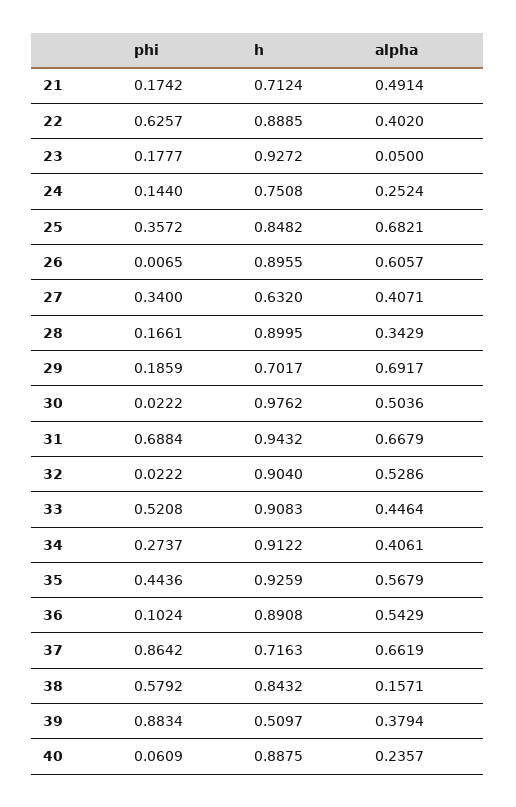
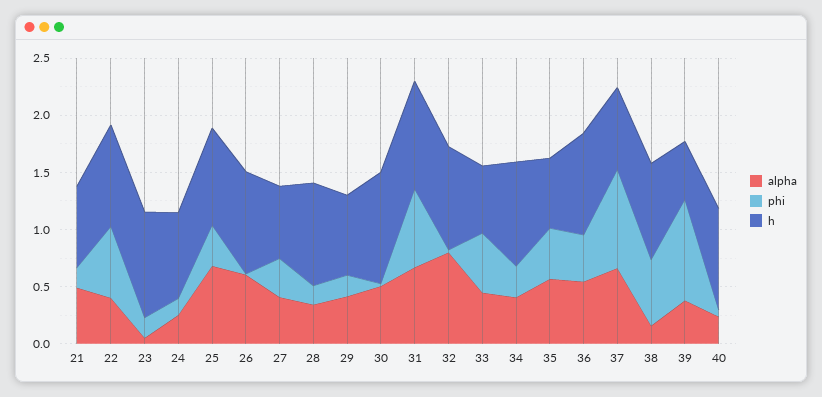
alpha, 29: 0.6917 -> 0.4
alpha, 32: 0.5286 -> 0.8
h, 33: 0.9083 -> 0.6
h, 35: 0.9259 -> 0.6
phi, 36: 0.1024 -> 0.4

